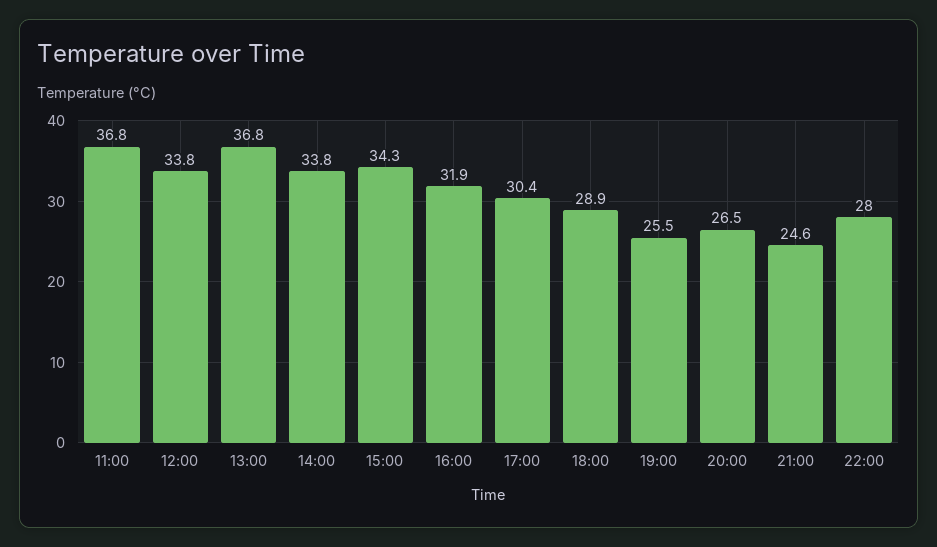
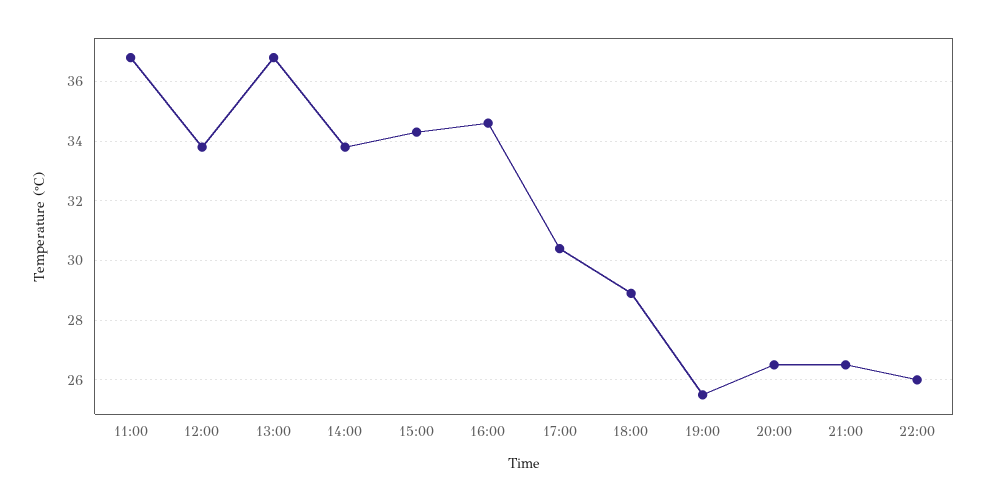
16:00: 31.9 -> 34.5
21:00: 24.6 -> 26.5
22:00: 28 -> 26

